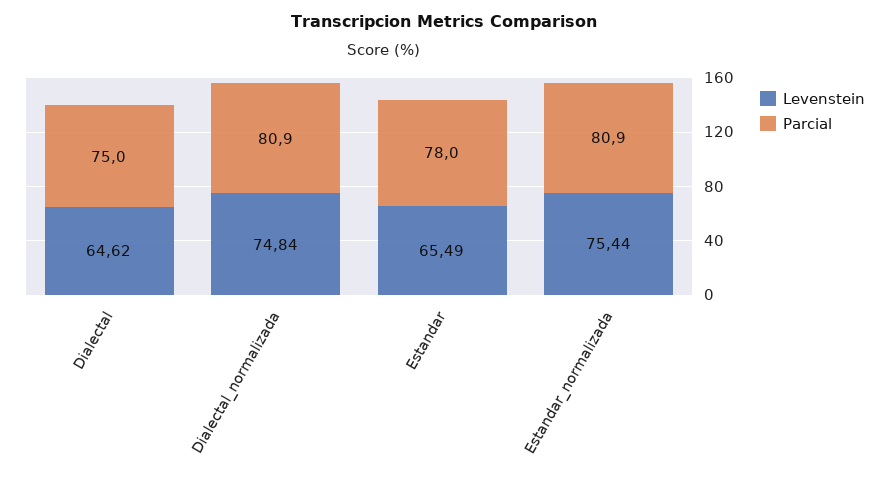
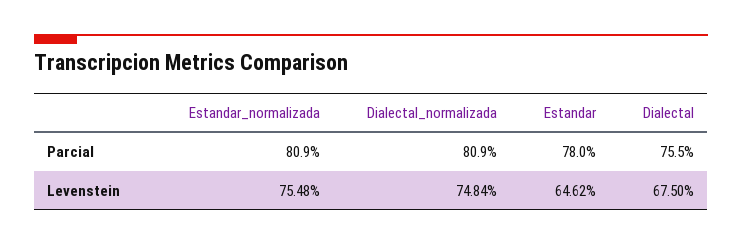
Levenstein, Dialectal: 64.62 -> 67.5
Parcial, Dialectal: 75 -> 75.5
Levenstein, Estandar: 65.49 -> 64.62
Levenstein, Estandar_normalizada: 75.44 -> 75.48

